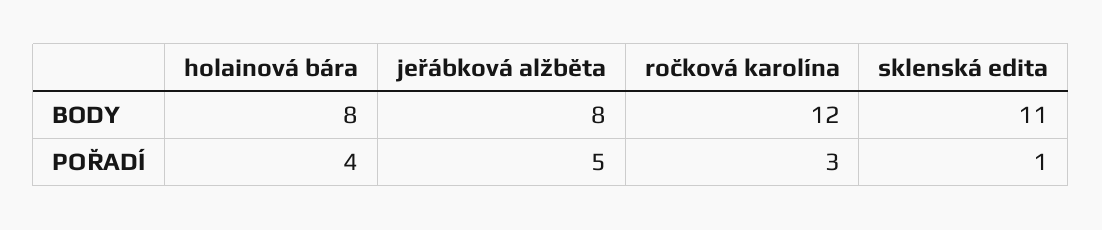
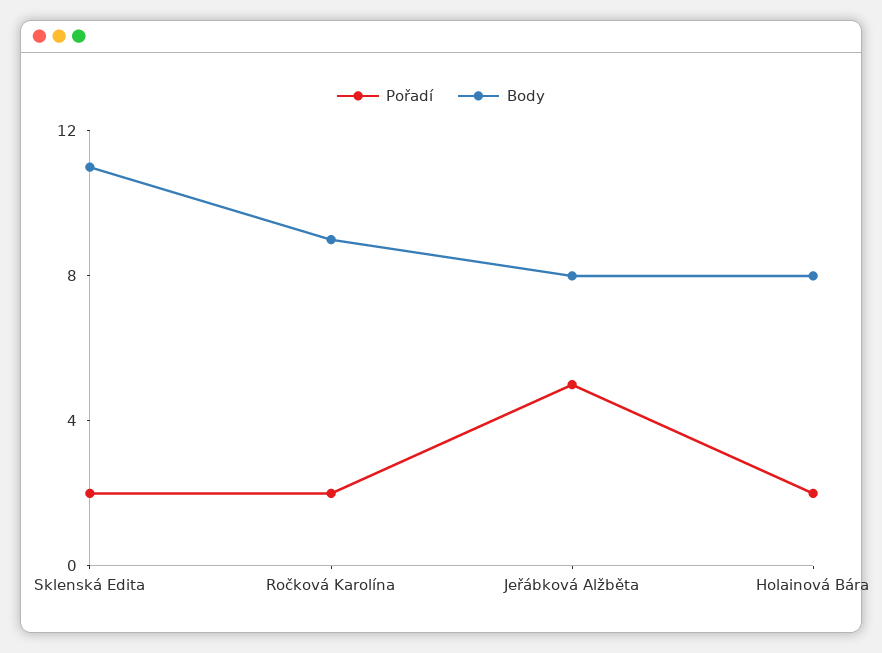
BODY, ročková karolína: 12 -> 9
POŘADÍ, holainová bára: 4 -> 2
POŘADÍ, ročková karolína: 3 -> 2
POŘADÍ, sklenská edita: 1 -> 2

